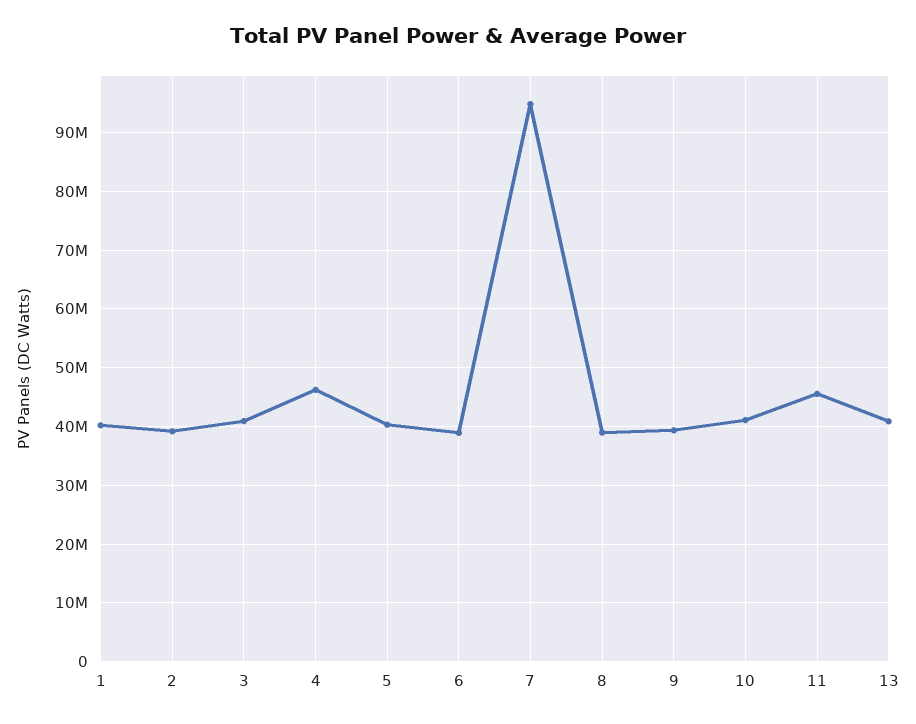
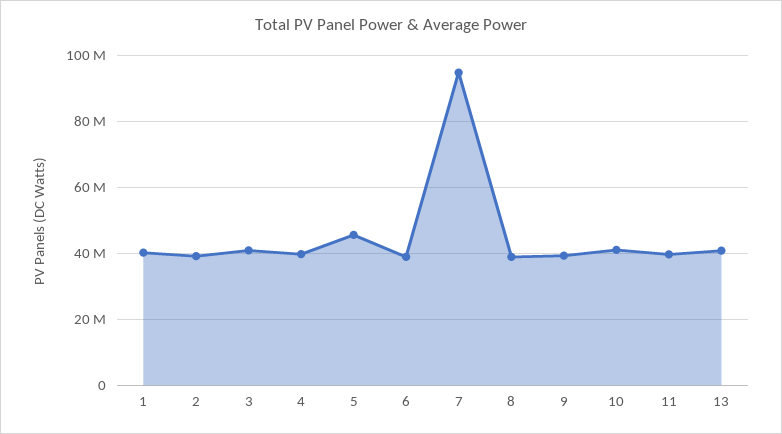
4: 46000000 -> 40000000
5: 40000000 -> 46000000
11: 46000000 -> 40000000

